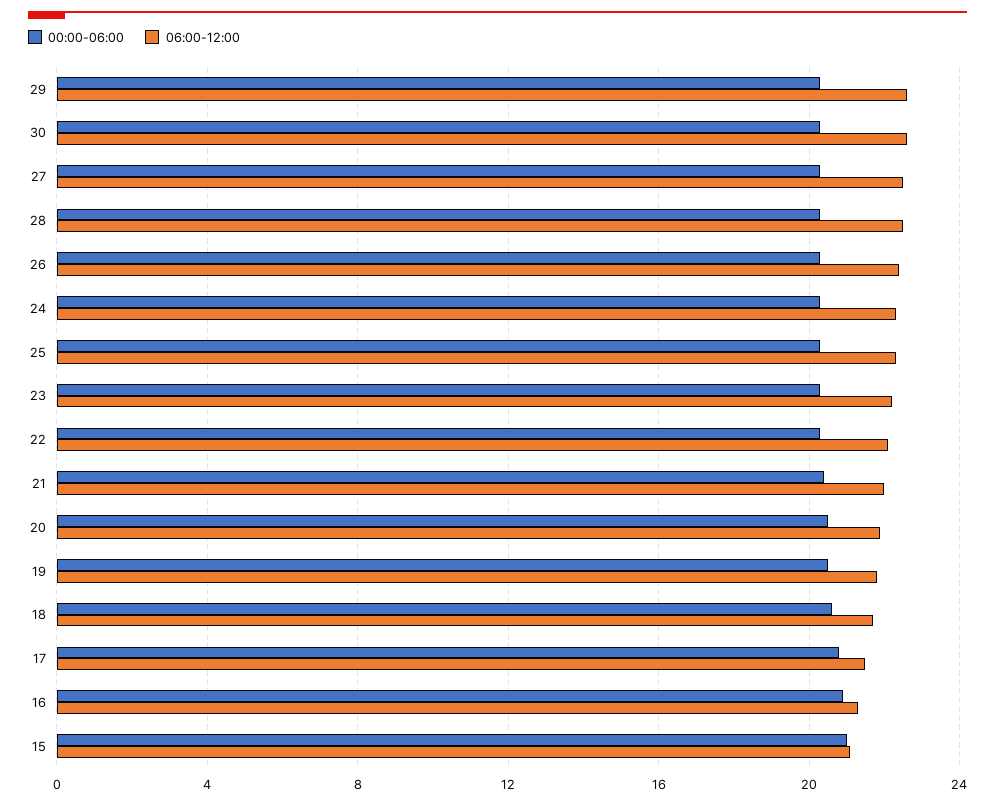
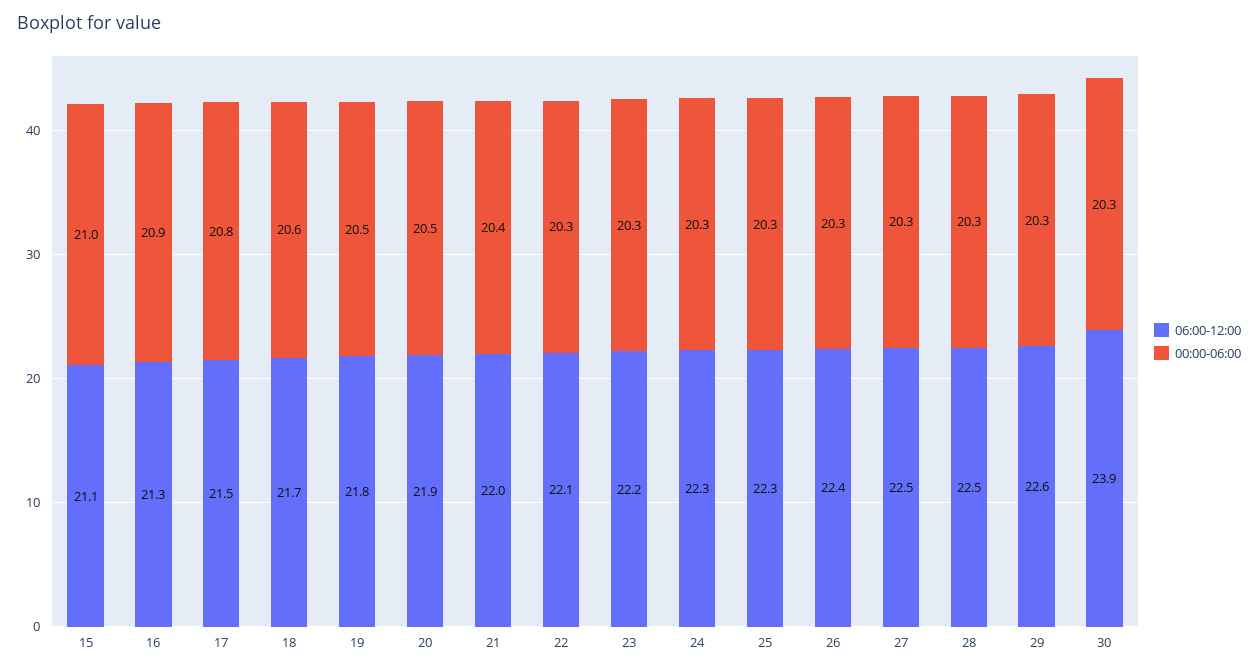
06:00-12:00, 30: 22.5 -> 23.9

